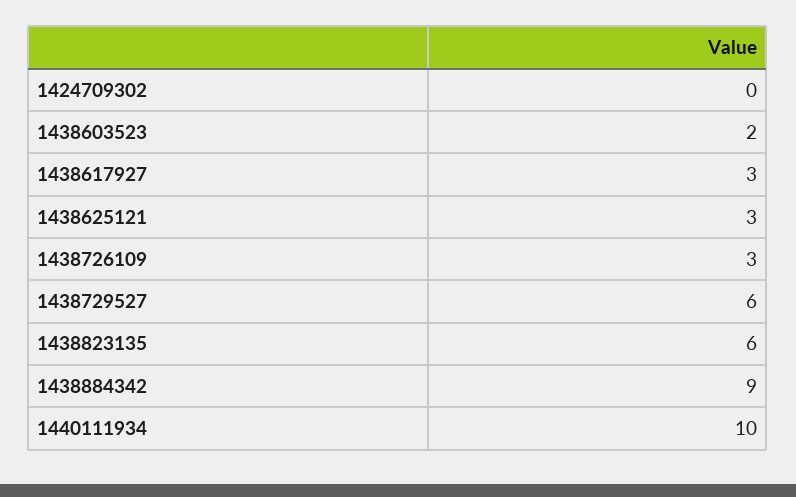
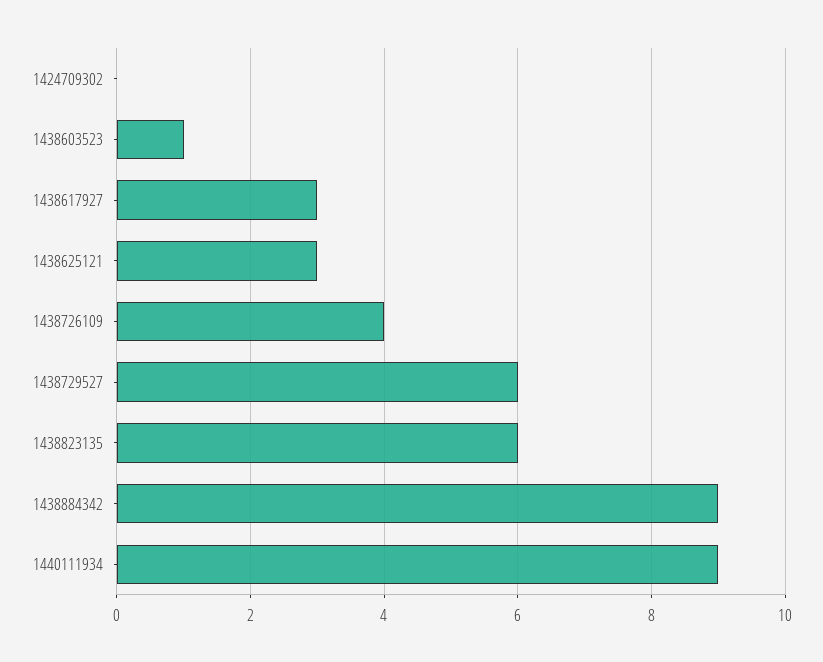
1438603523: 2 -> 1
1438726109: 3 -> 4
1440111934: 10 -> 9

